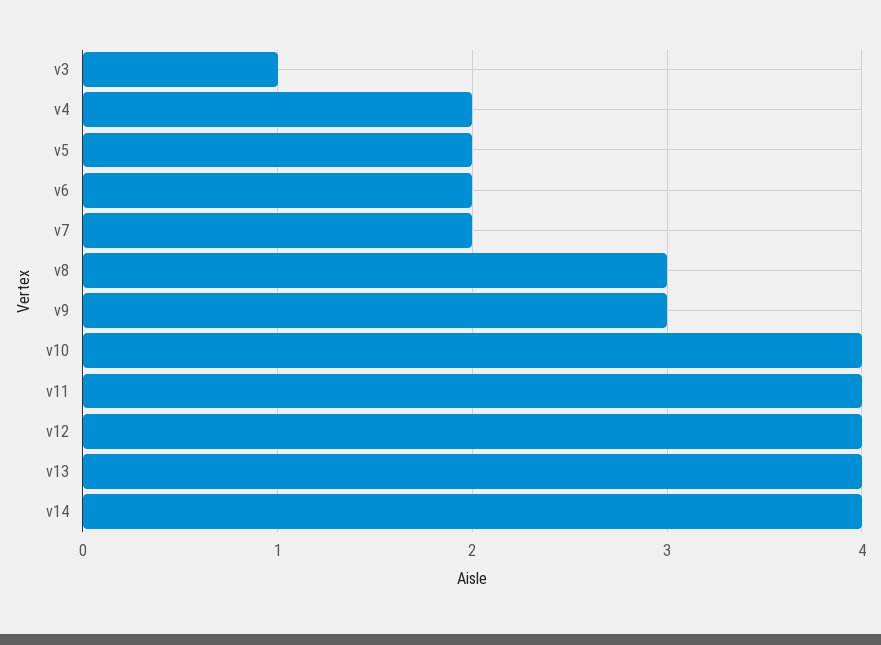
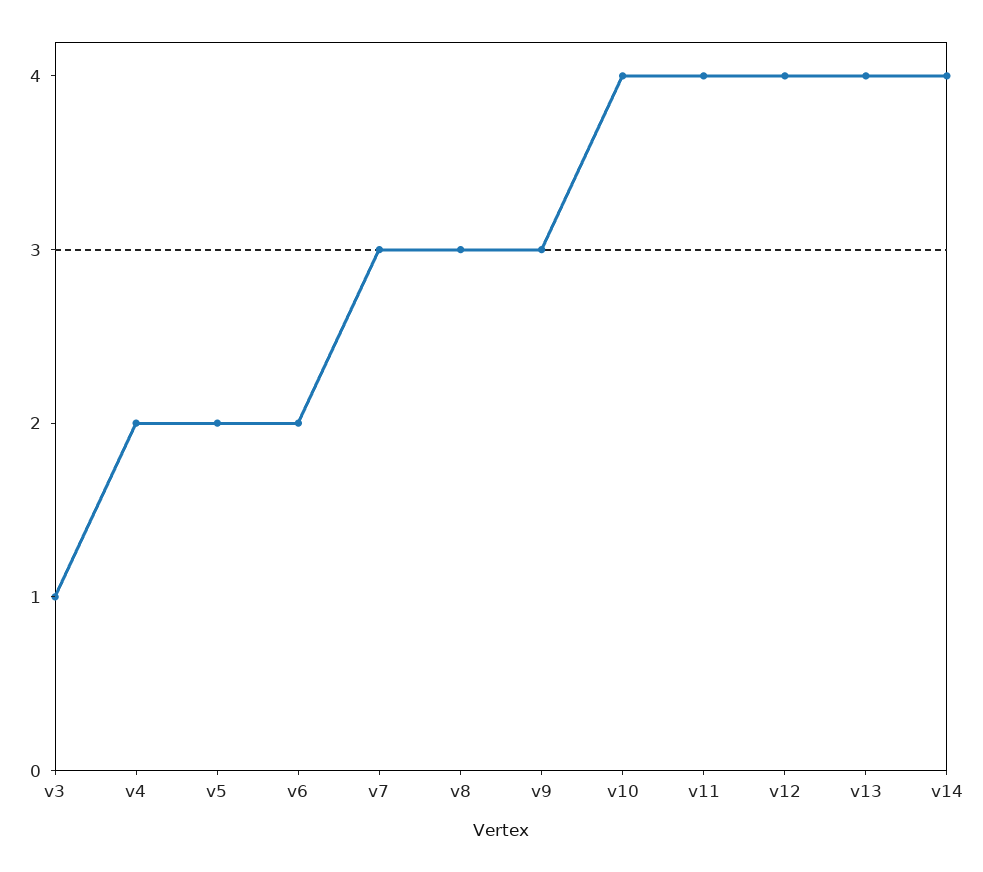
v7: 2 -> 3

